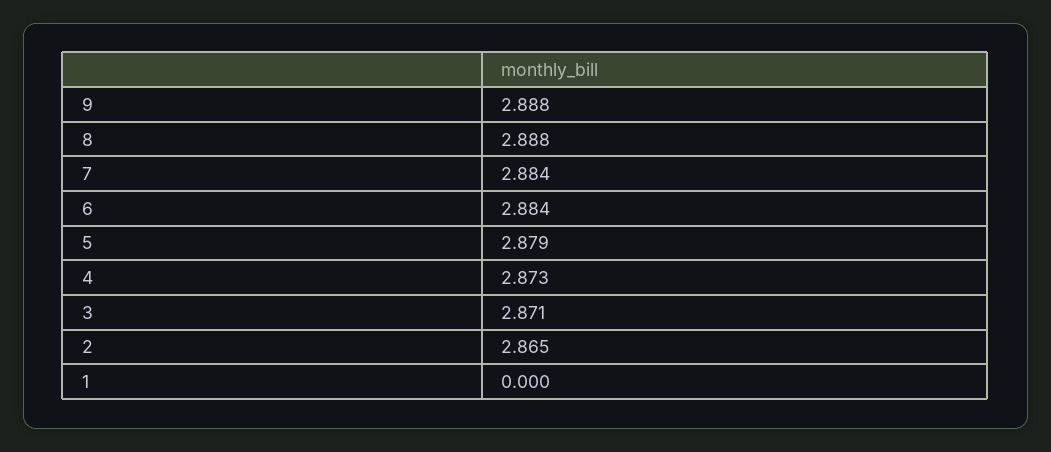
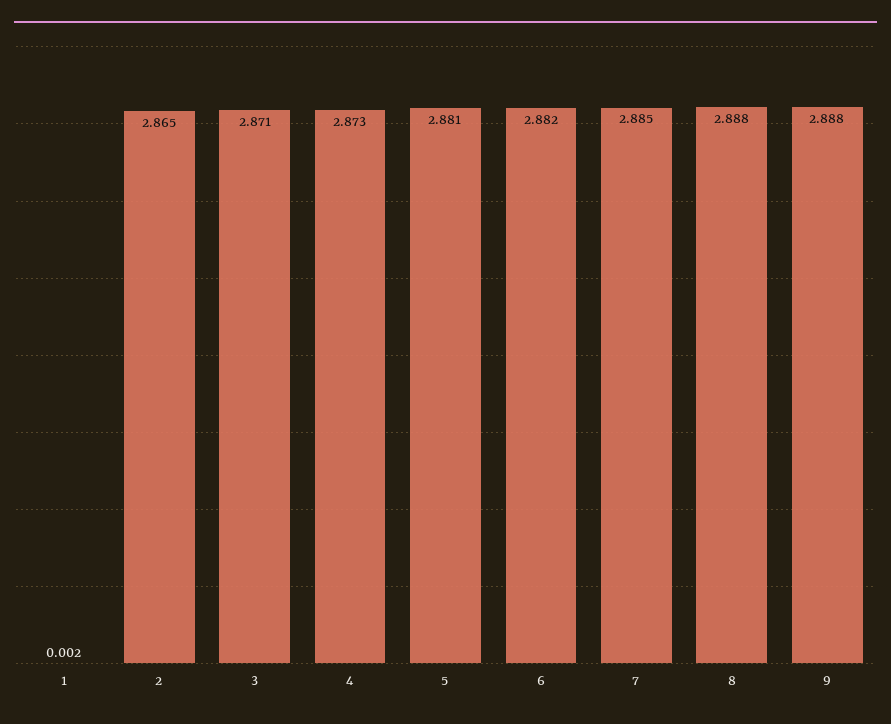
7: 2.884 -> 2.885
6: 2.884 -> 2.882
5: 2.879 -> 2.881
1: 0 -> 0.002

